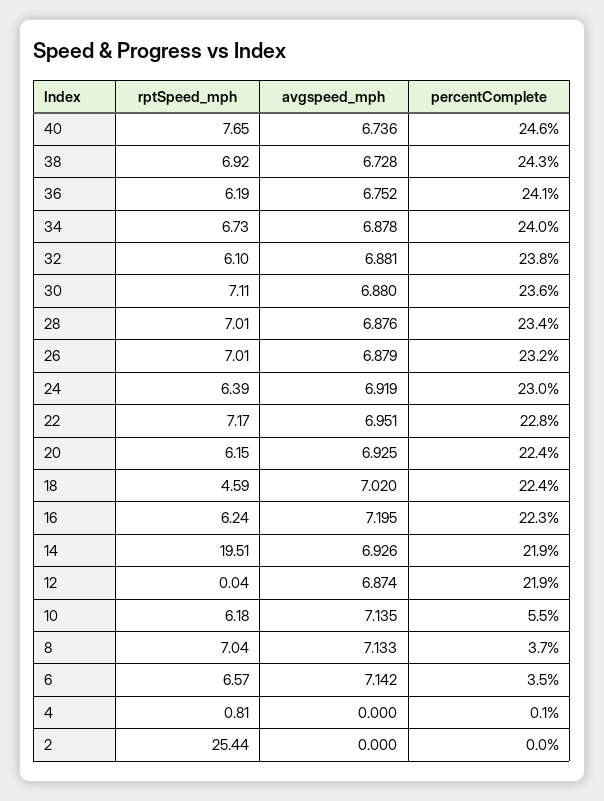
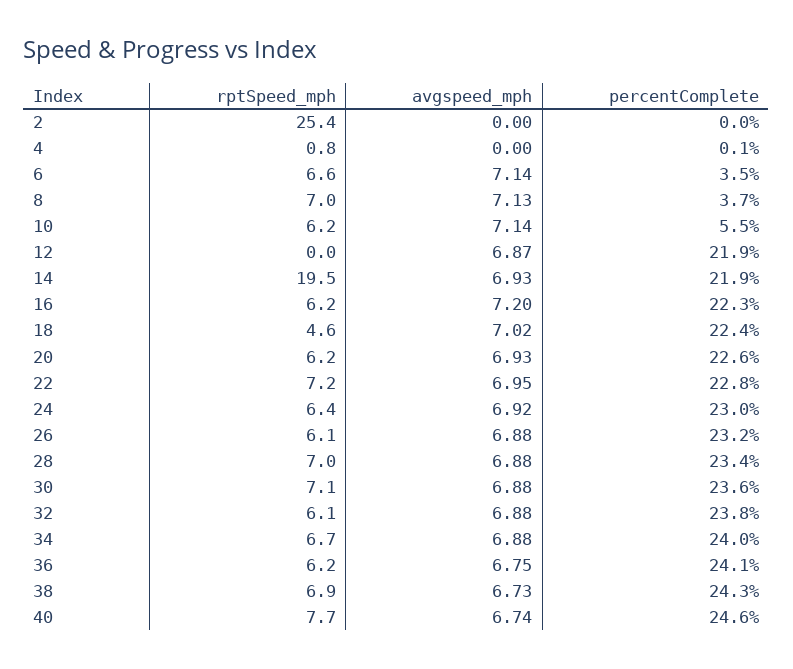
rptSpeed_mph, 26: 7.01 -> 6.1
percentComplete, 20: 22.4 -> 22.6

